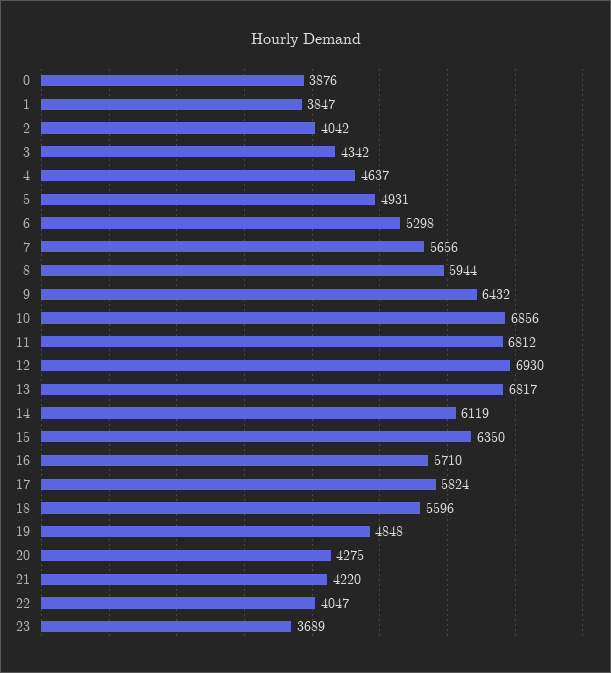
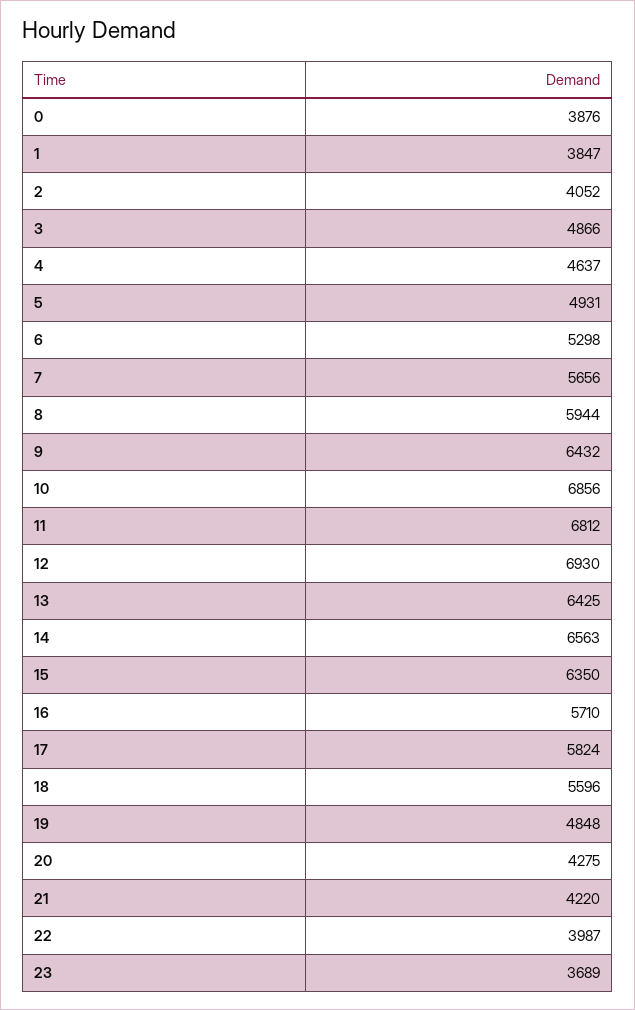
2: 4042 -> 4052
3: 4342 -> 4866
13: 6817 -> 6425
14: 6119 -> 6563
22: 4047 -> 3987

